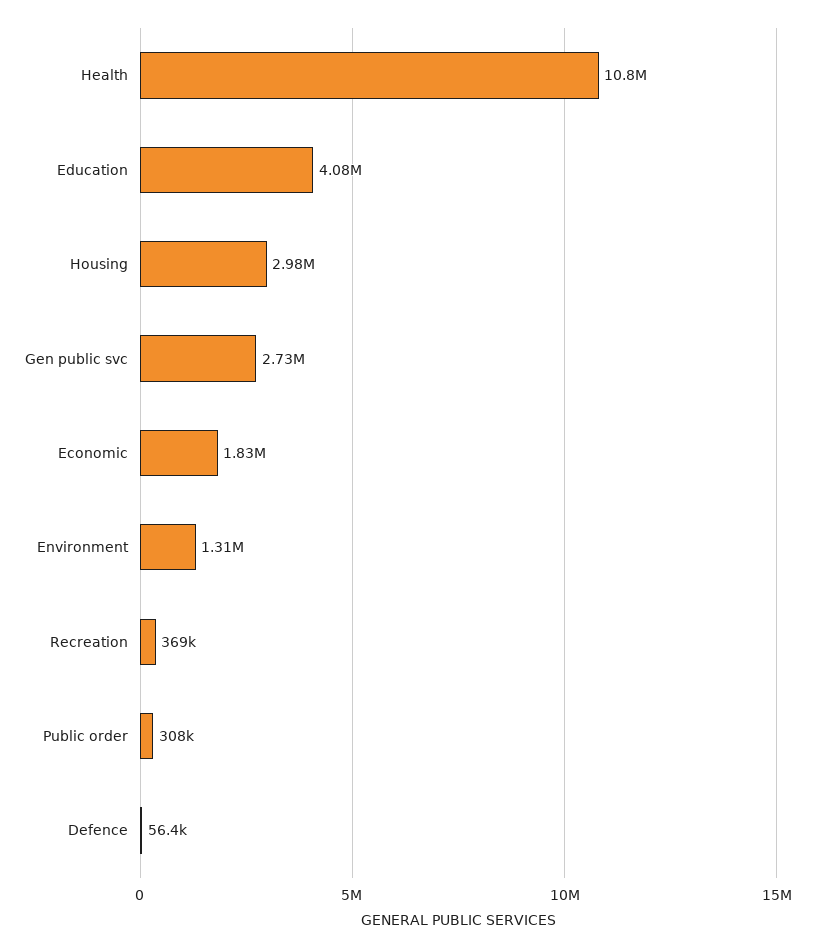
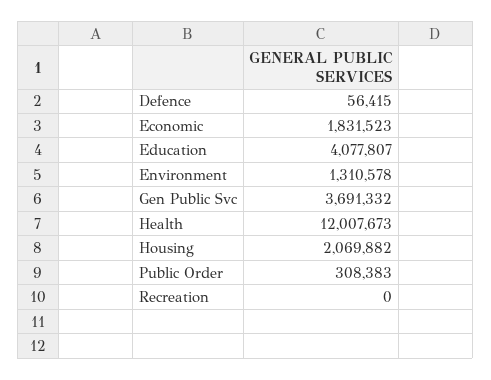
Health: 10800000 -> 12007673
Housing: 2980000 -> 2069882
Gen public svc: 2730000 -> 3691332
Recreation: 369000 -> 0

